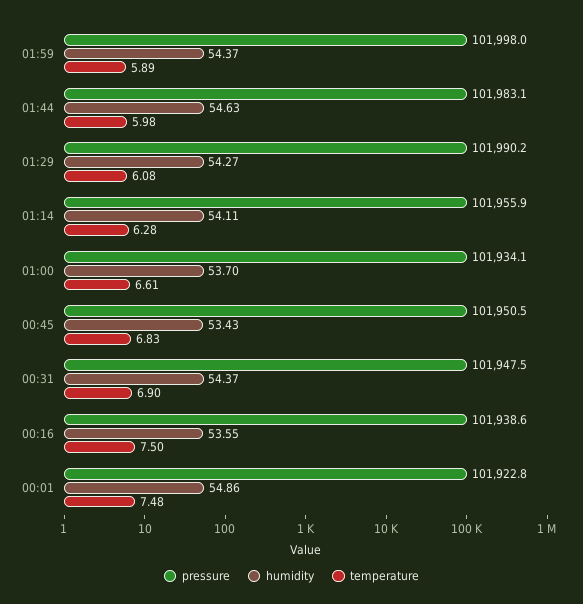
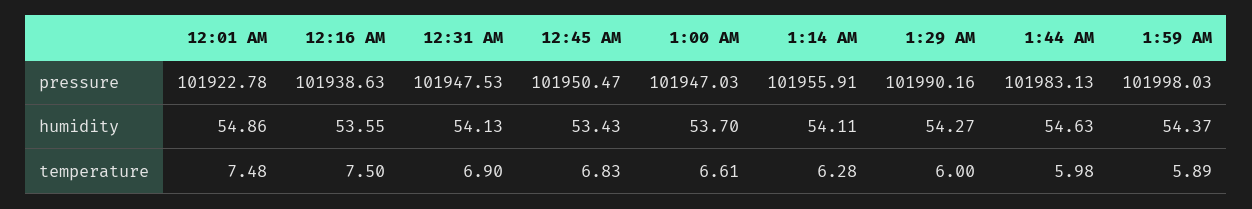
temperature, 01:29: 6.08 -> 6
pressure, 01:00: 101934.1 -> 101947.03
humidity, 00:31: 54.37 -> 54.13

